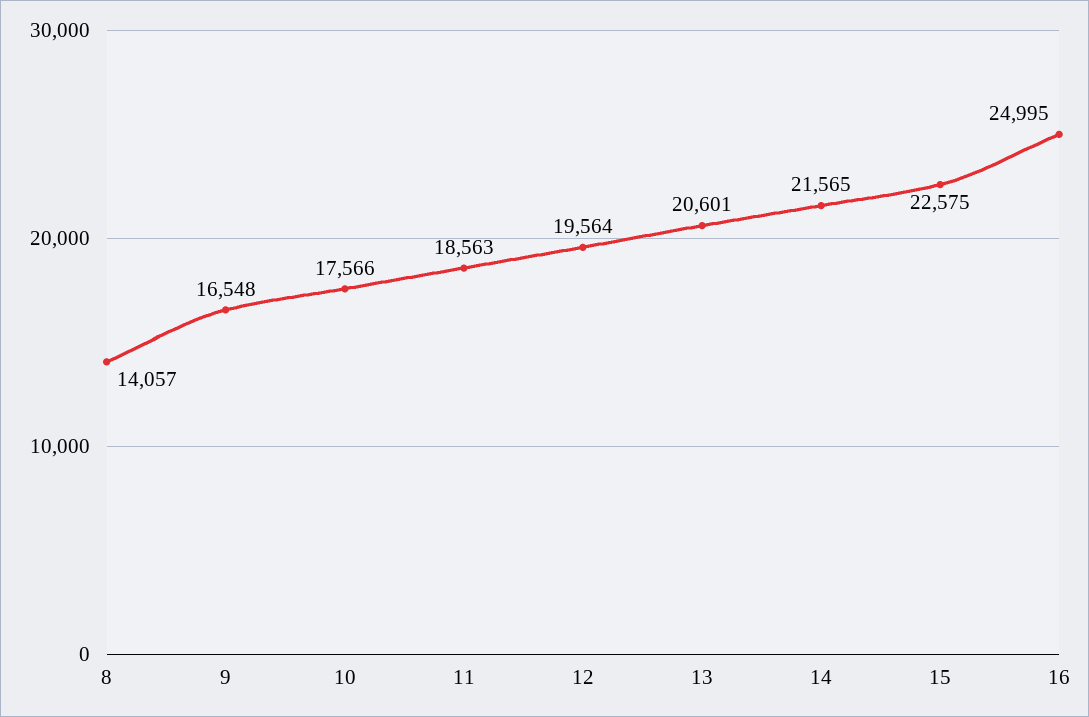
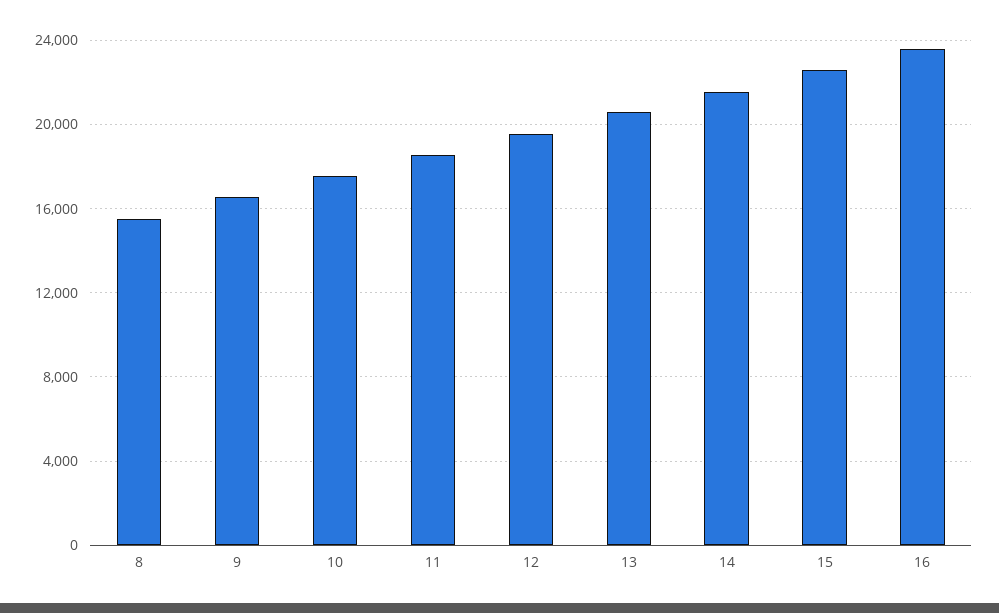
8: 14057 -> 15500
16: 24995 -> 23500

